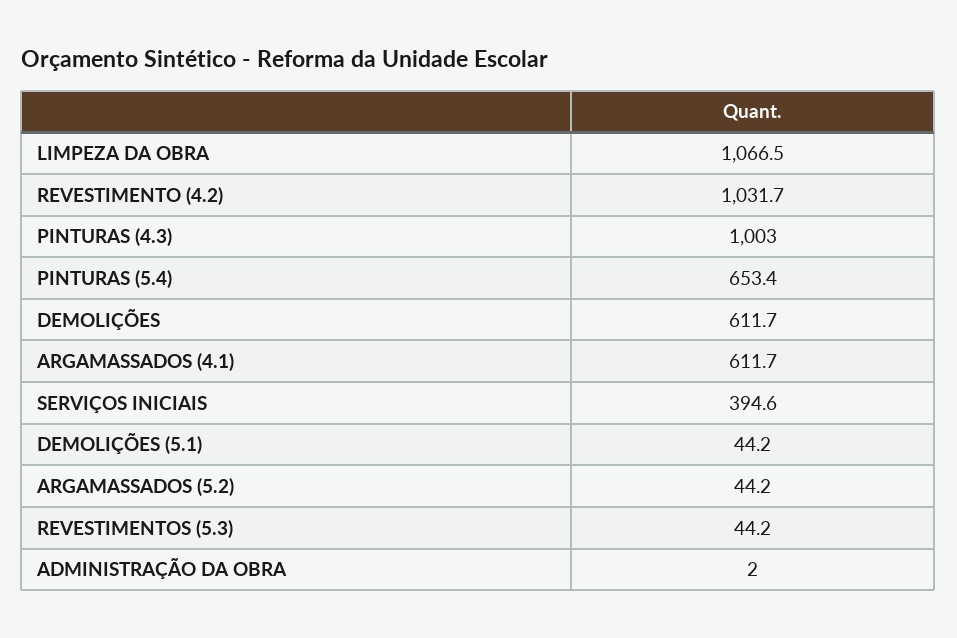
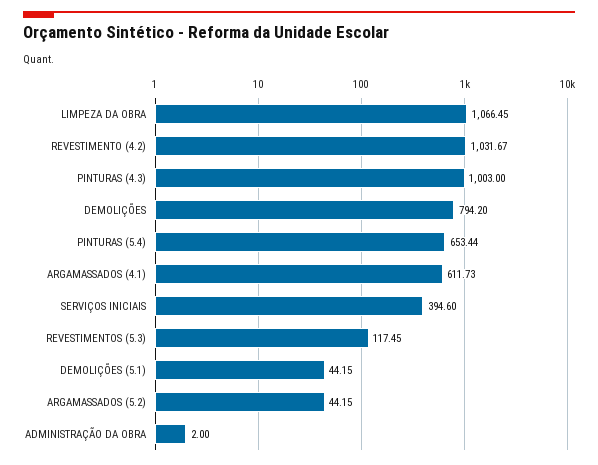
DEMOLIÇÕES: 611.7 -> 794.2
REVESTIMENTOS (5.3): 44.2 -> 117.45

